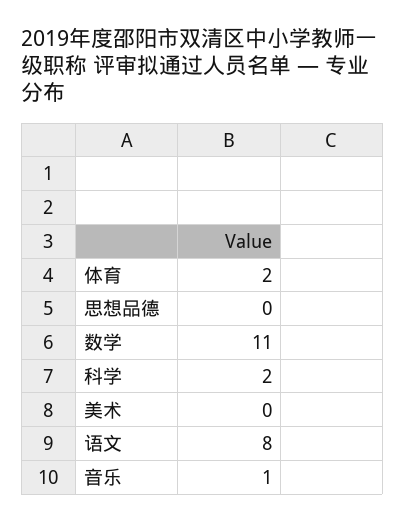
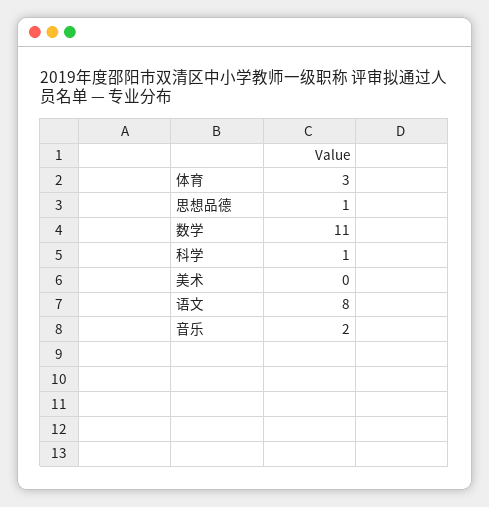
体育: 2 -> 3
思想品德: 0 -> 1
科学: 2 -> 1
音乐: 1 -> 2

